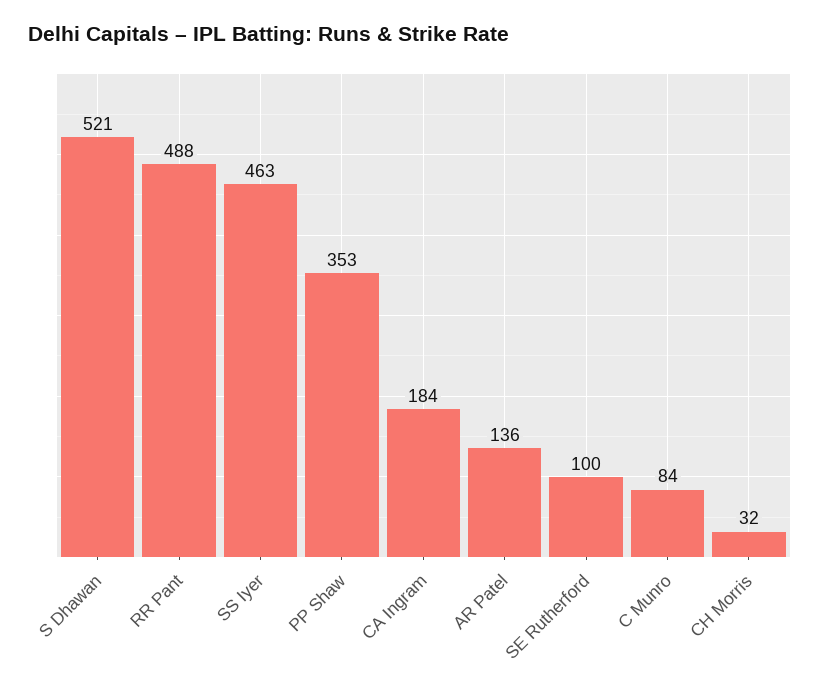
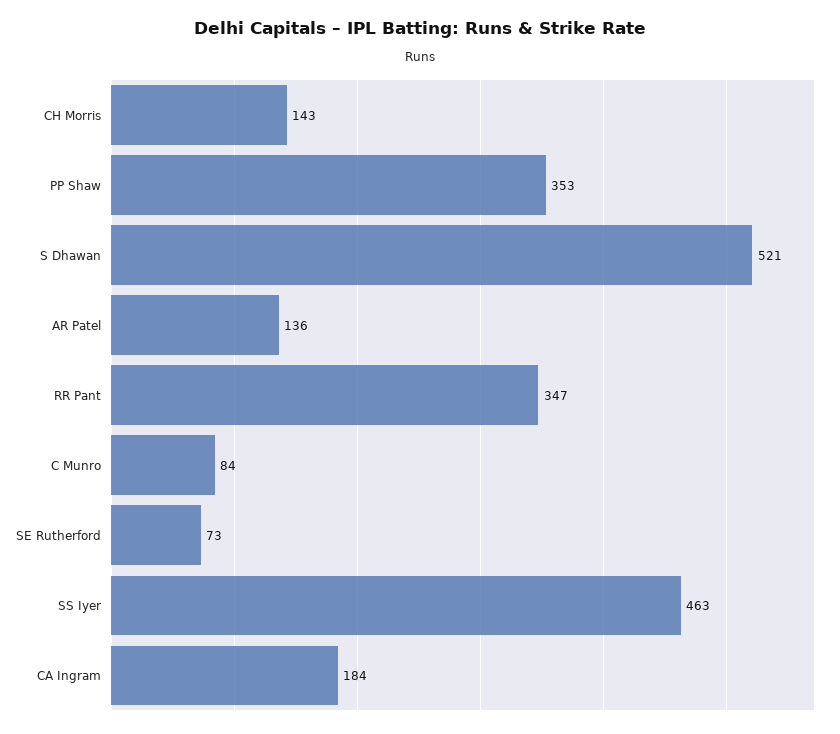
RR Pant: 488 -> 347
SE Rutherford: 100 -> 73
CH Morris: 32 -> 143

